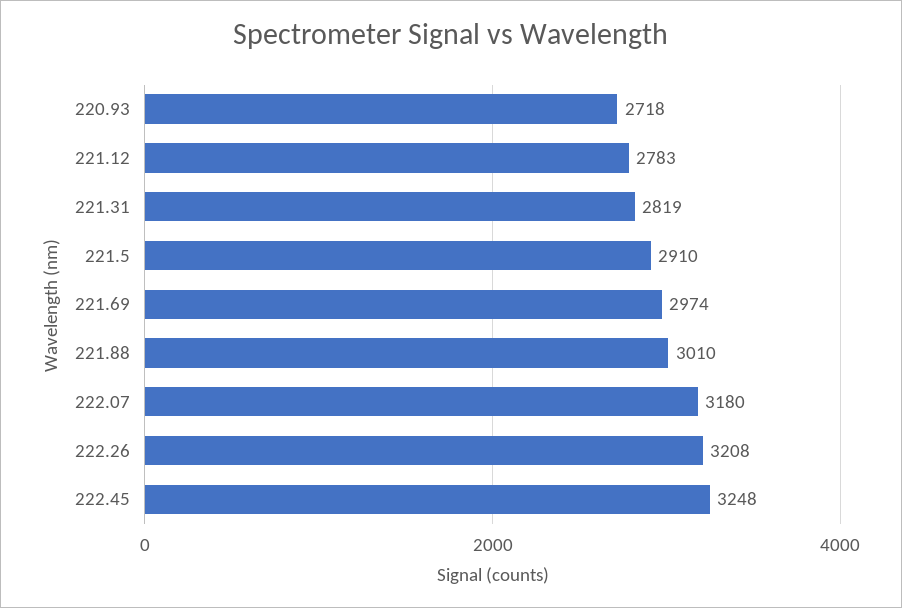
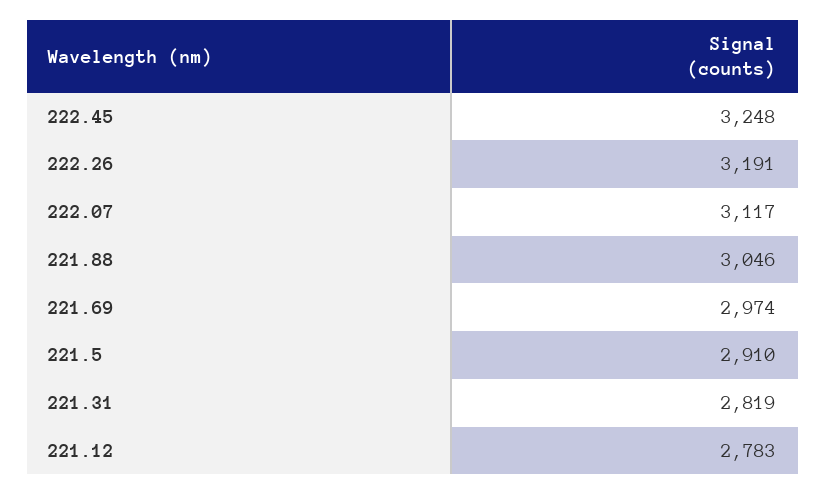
220.93: 2718 -> none
221.88: 3010 -> 3046
222.07: 3180 -> 3117
222.26: 3208 -> 3191

